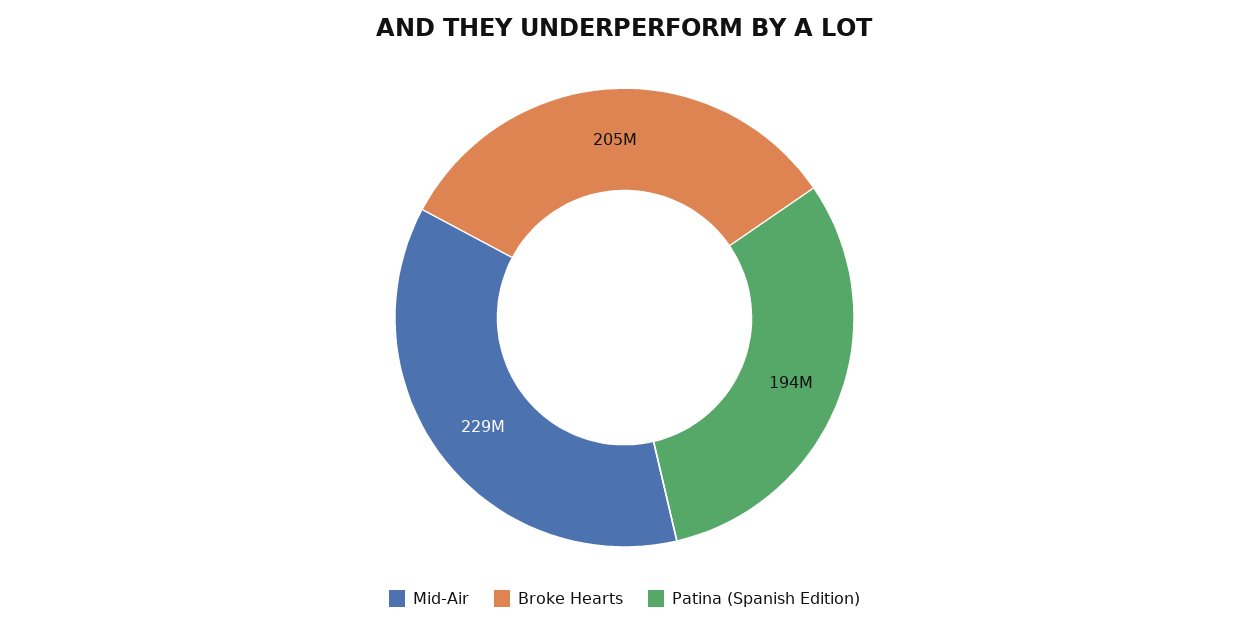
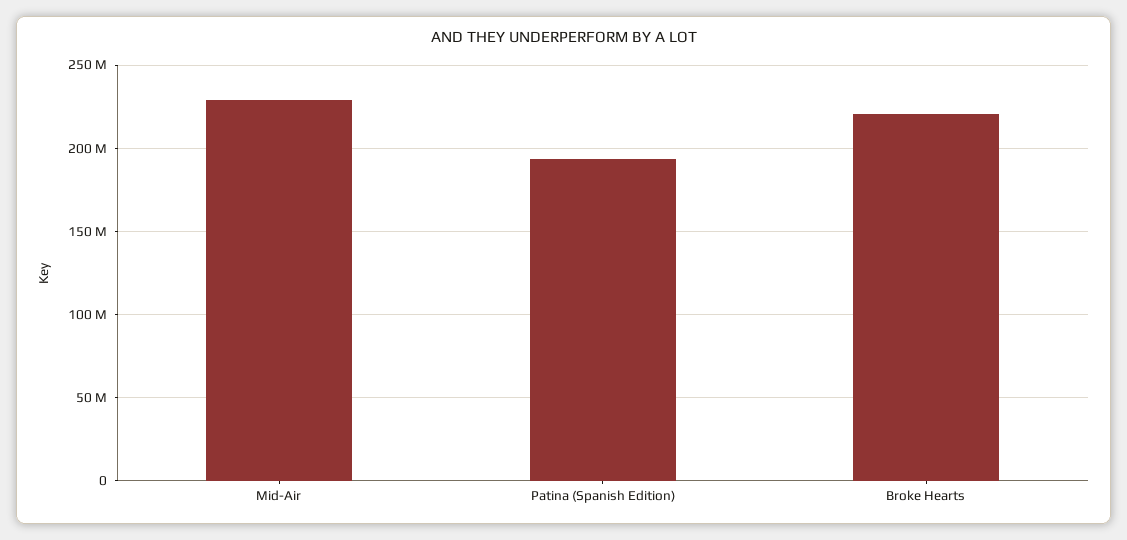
Broke Hearts: 205000000 -> 220000000

